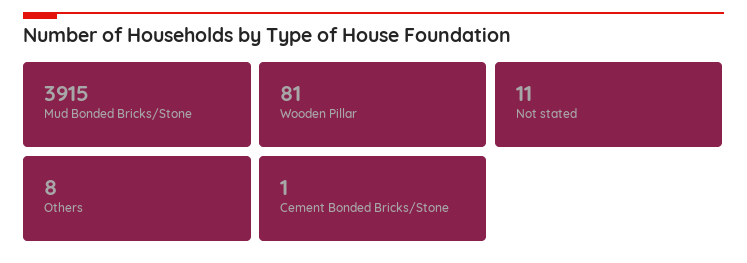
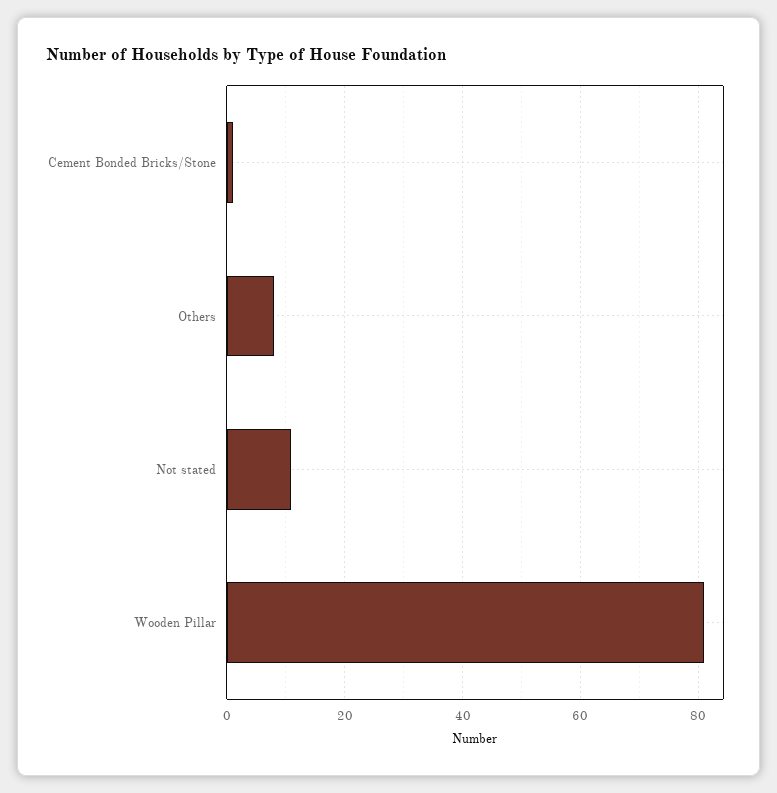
Mud Bonded Bricks/Stone: 3915 -> none

